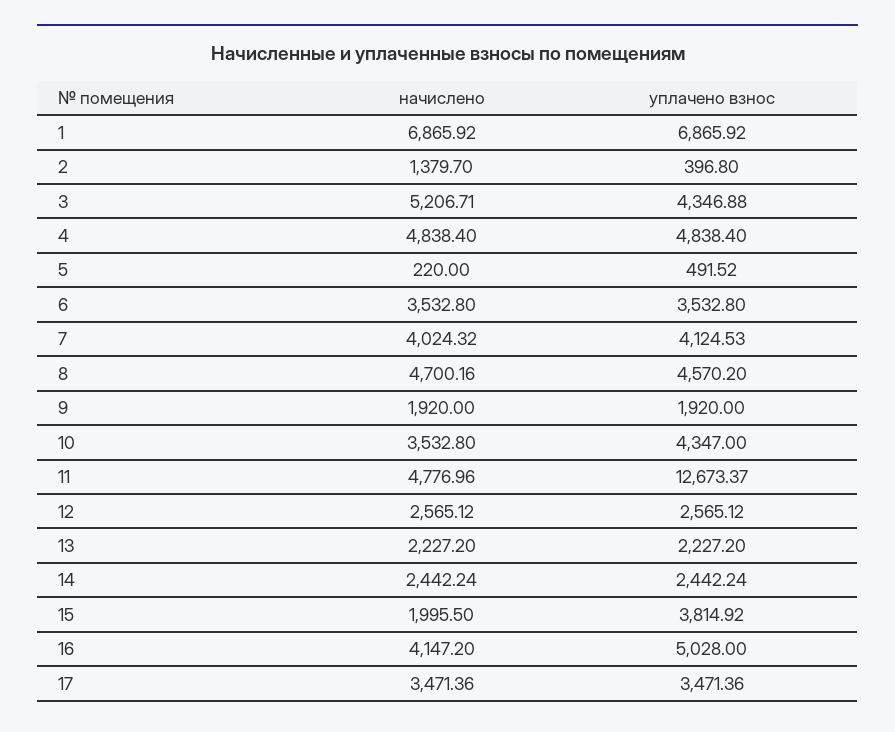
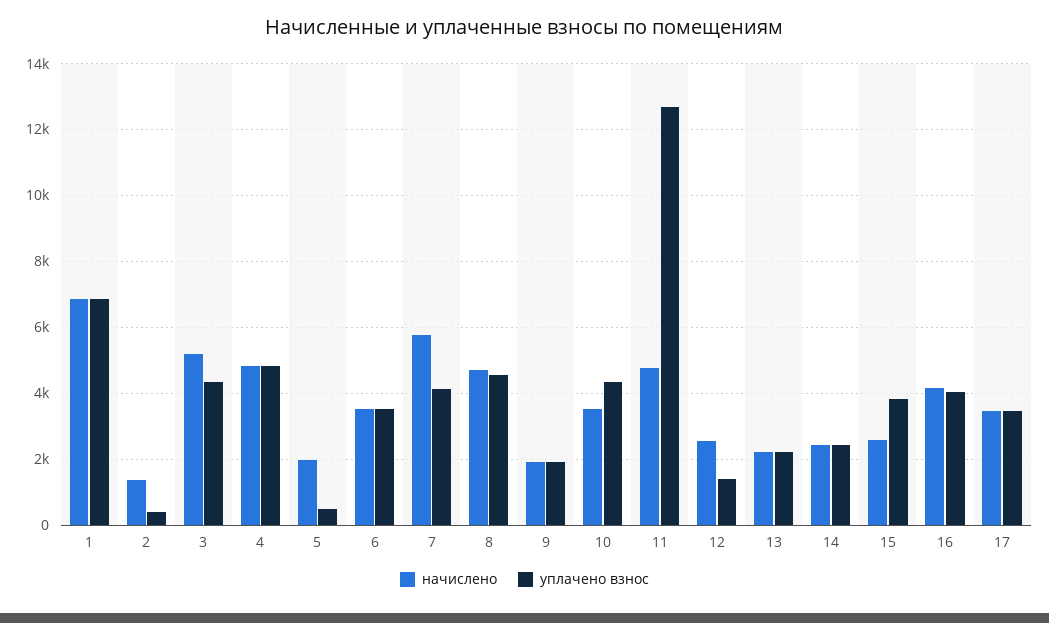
начислено, 5: 220 -> 2000
начислено, 7: 4024.32 -> 5800
уплачено взнос, 12: 2565.12 -> 1400
начислено, 15: 1995.5 -> 2600
уплачено взнос, 16: 5028 -> 4000

